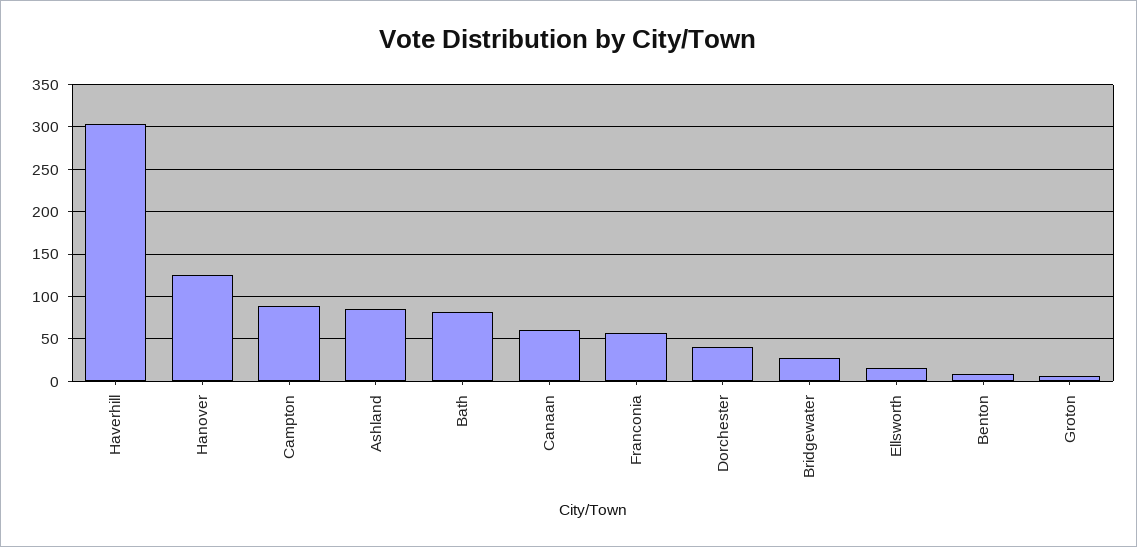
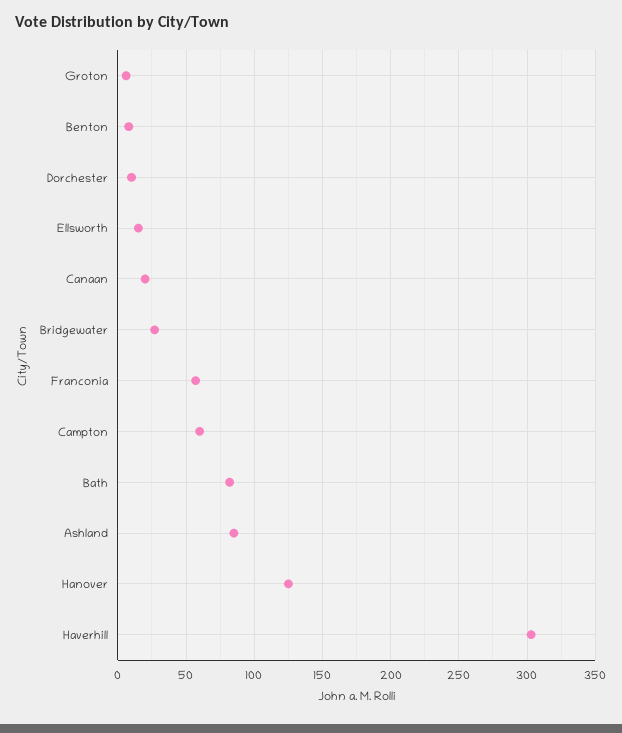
Campton: 90 -> 60
Canaan: 60 -> 20
Dorchester: 40 -> 10

